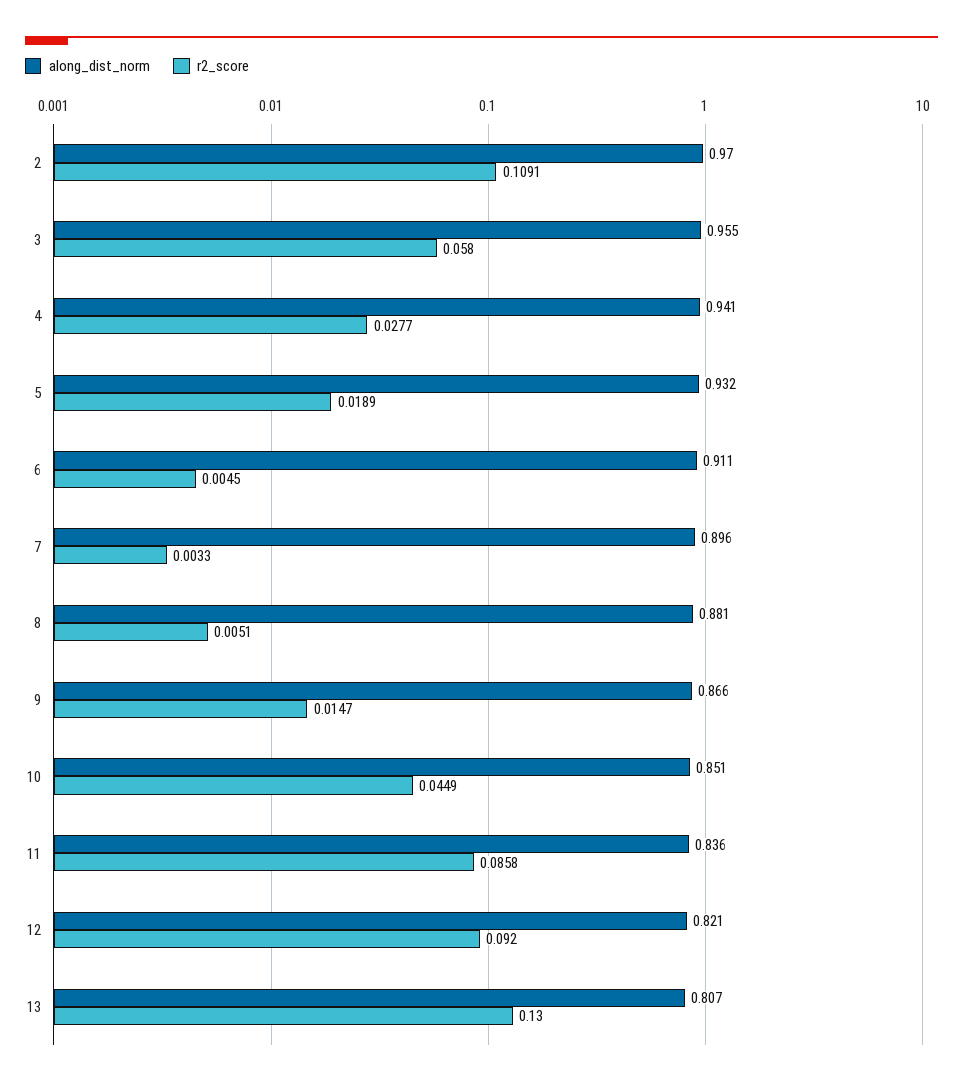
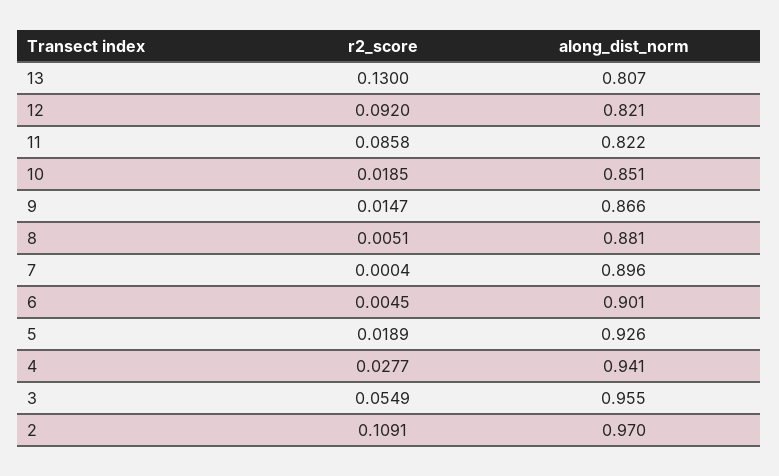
r2_score, 3: 0.058 -> 0.0549
along_dist_norm, 5: 0.932 -> 0.926
along_dist_norm, 6: 0.911 -> 0.901
r2_score, 7: 0.0033 -> 0.0004
r2_score, 10: 0.0449 -> 0.0185
along_dist_norm, 11: 0.836 -> 0.822

